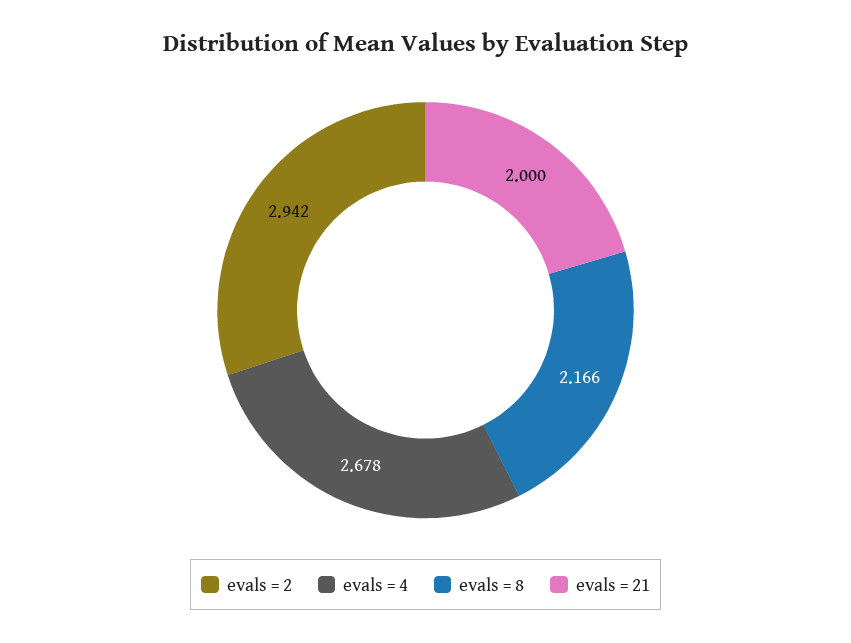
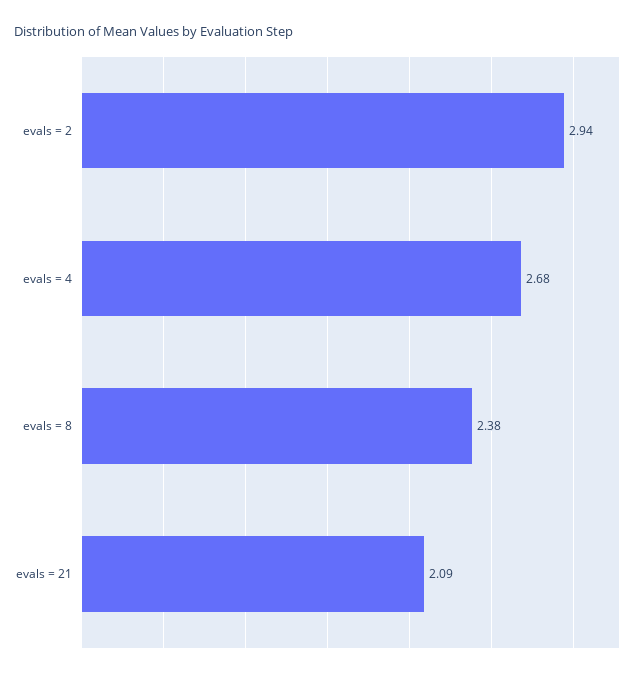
evals = 8: 2.166 -> 2.38
evals = 21: 2 -> 2.09

